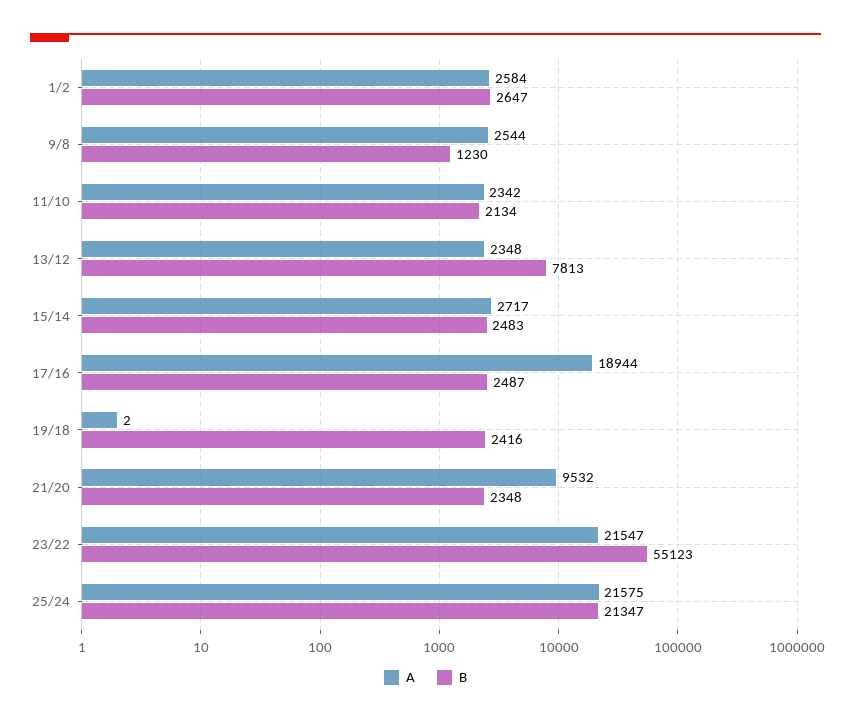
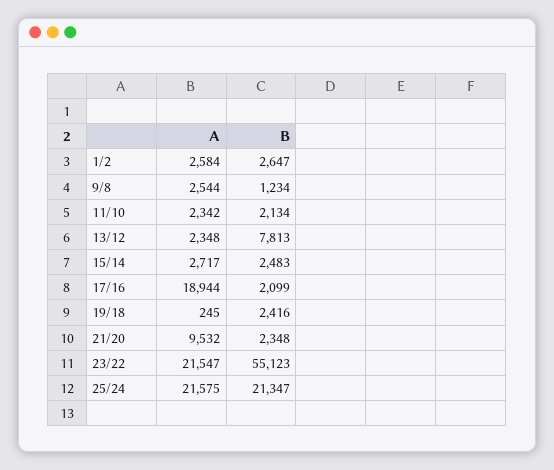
B, 9/8: 1230 -> 1234
B, 17/16: 2487 -> 2099
A, 19/18: 2 -> 245

